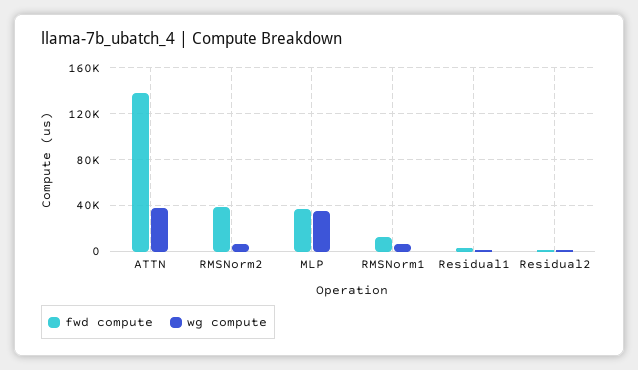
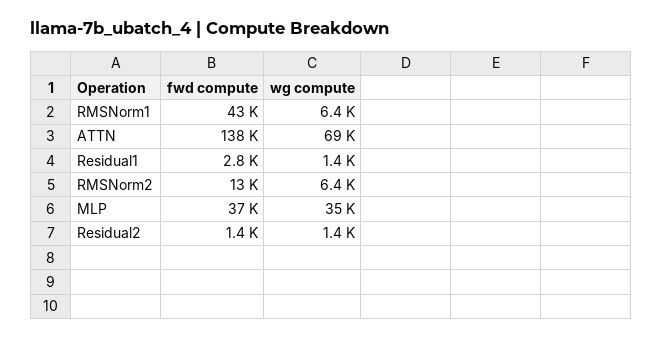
wg compute, ATTN: 40000 -> 69000
fwd compute, RMSNorm2: 40000 -> 13000
fwd compute, RMSNorm1: 10000 -> 43000

